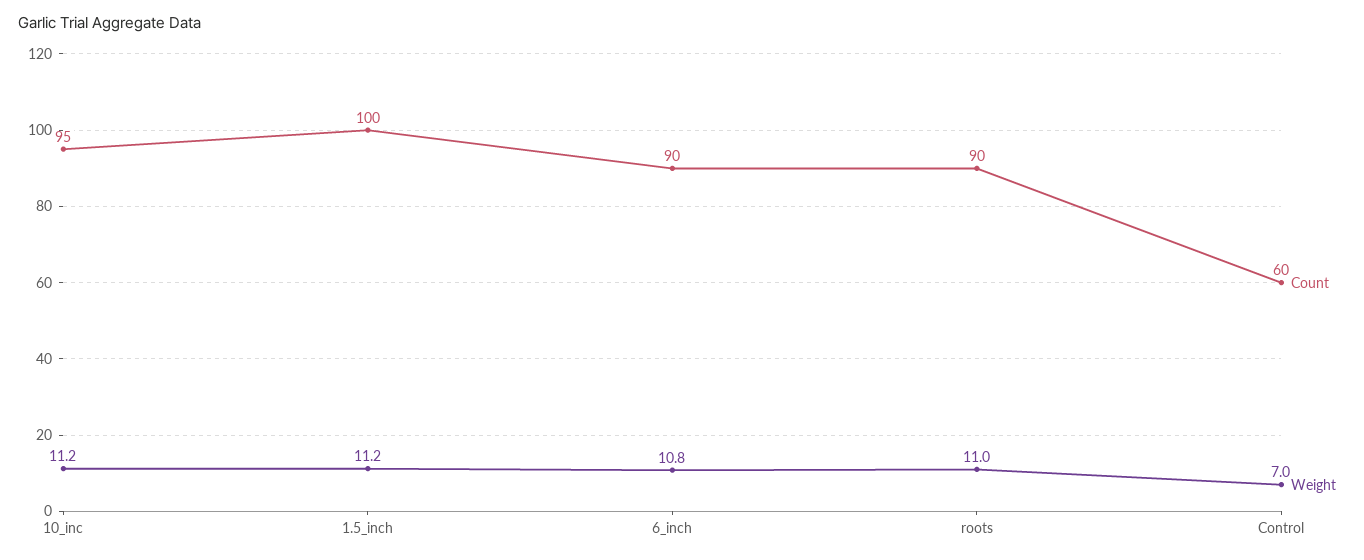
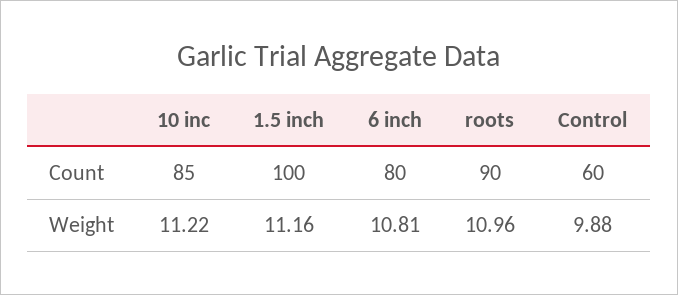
Count, 10_inc: 95 -> 85
Count, 6_inch: 90 -> 80
Weight, Control: 7 -> 9.88

